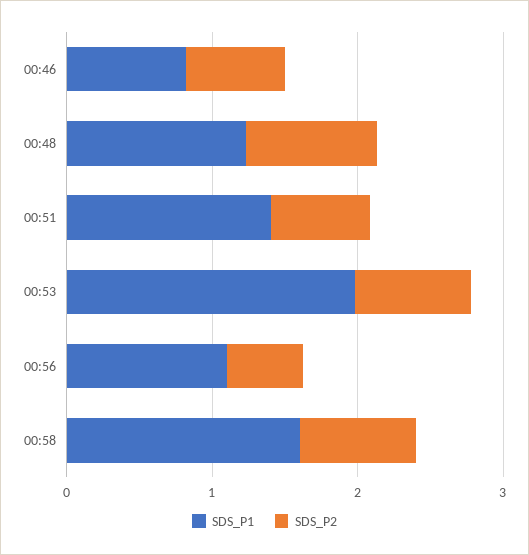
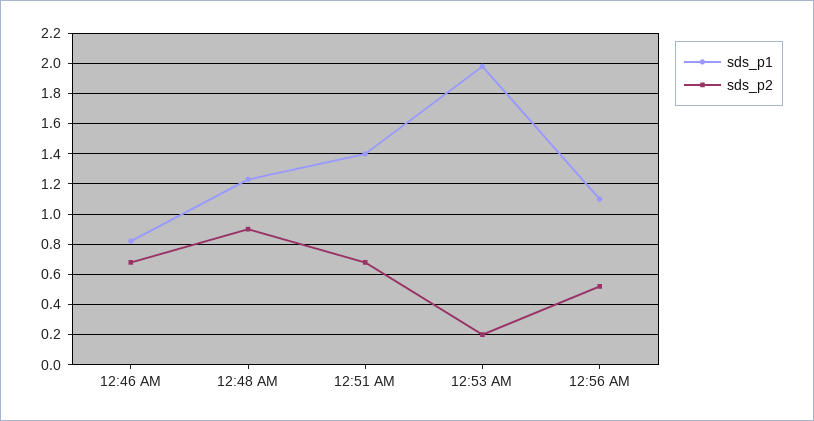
SDS_P2, 00:53: 0.8 -> 0.2
SDS_P1, 00:58: 1.6 -> none
SDS_P2, 00:58: 0.8 -> none

